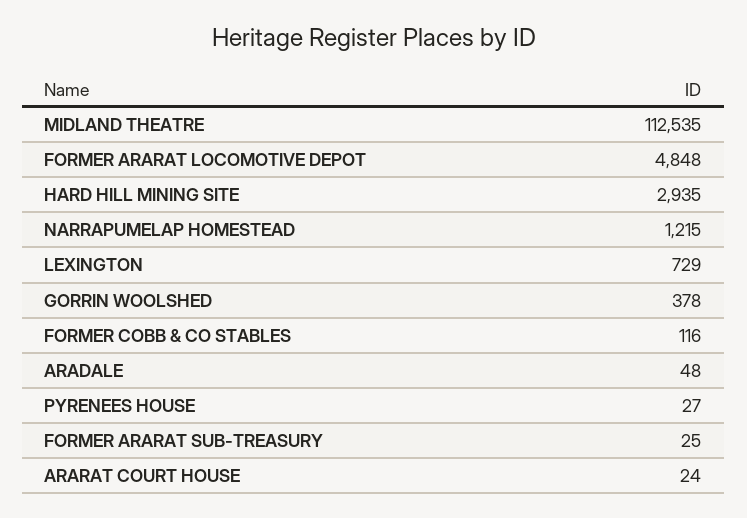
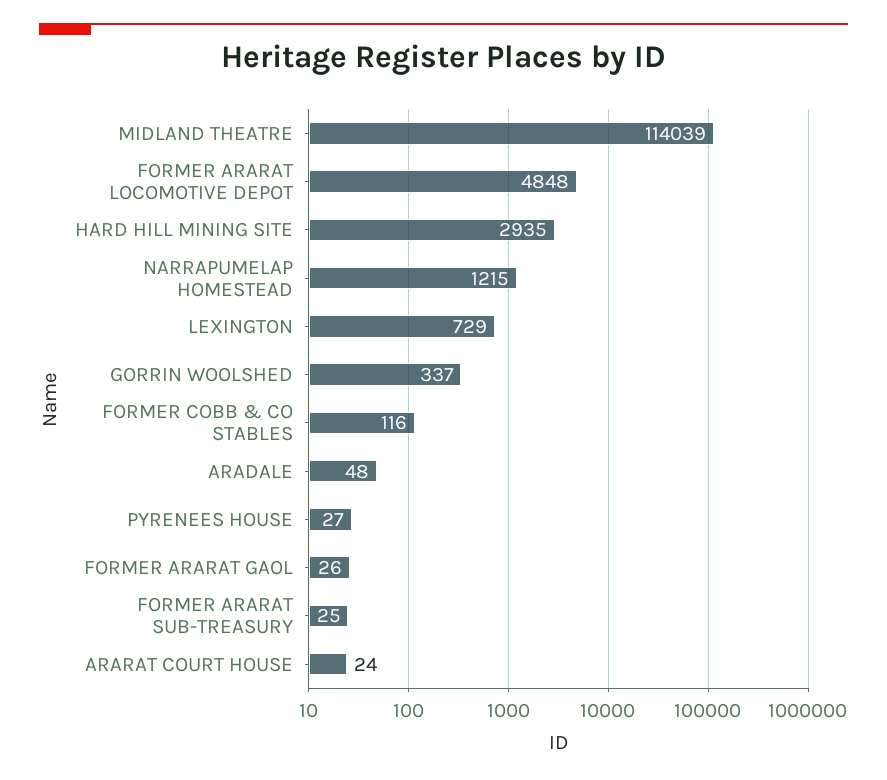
MIDLAND THEATRE: 112535 -> 114039
GORRIN WOOLSHED: 378 -> 337
FORMER ARARAT GAOL: none -> 26

